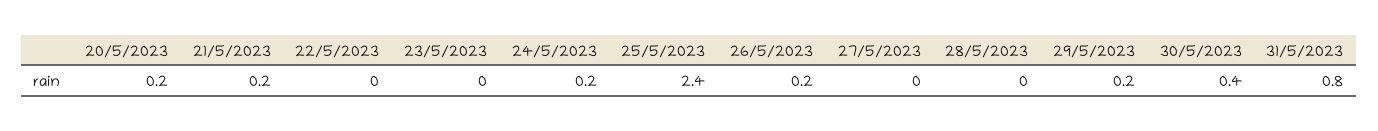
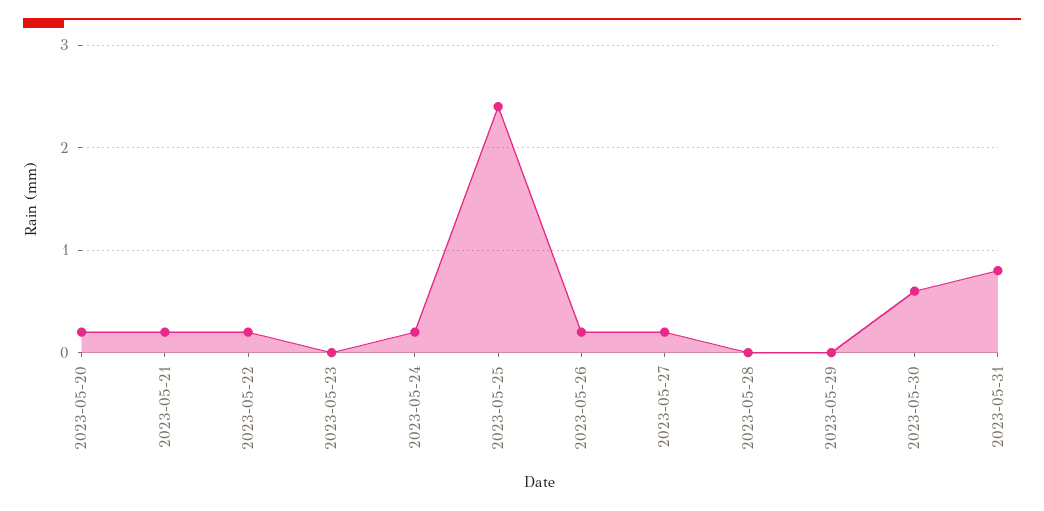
22/5/2023: 0 -> 0.2
27/5/2023: 0 -> 0.2
29/5/2023: 0.2 -> 0
30/5/2023: 0.4 -> 0.6

